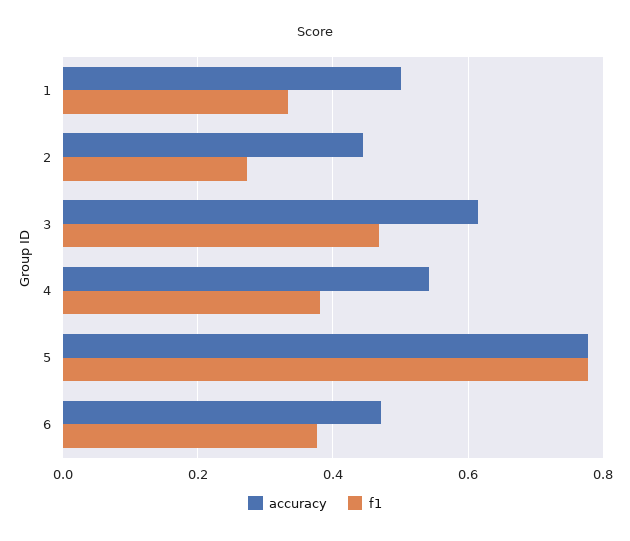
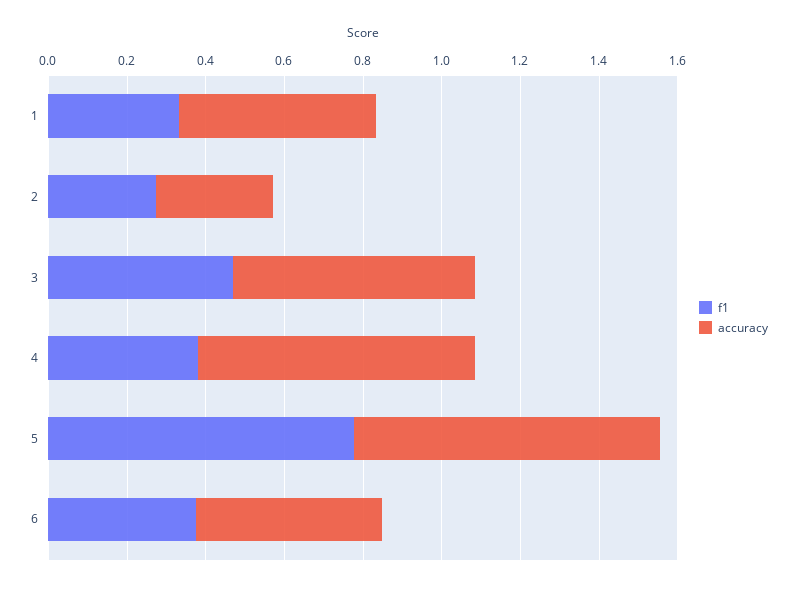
accuracy, 2: 0.44 -> 0.3
accuracy, 4: 0.54 -> 0.7

